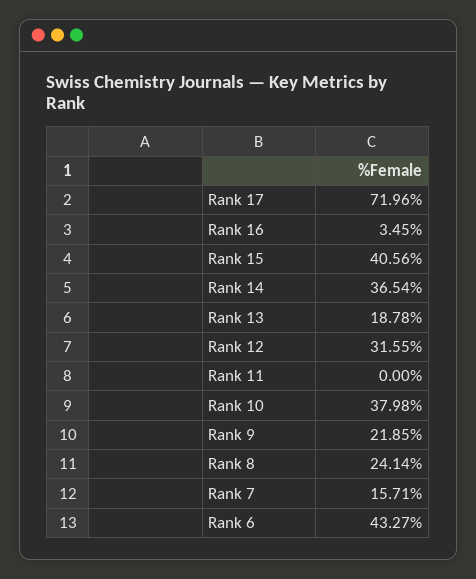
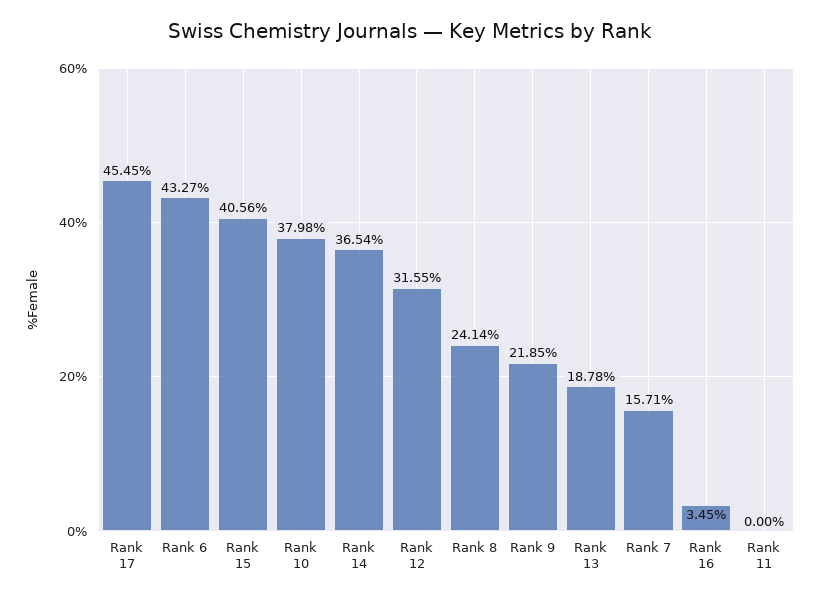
Rank 17: 71.96 -> 45.45

